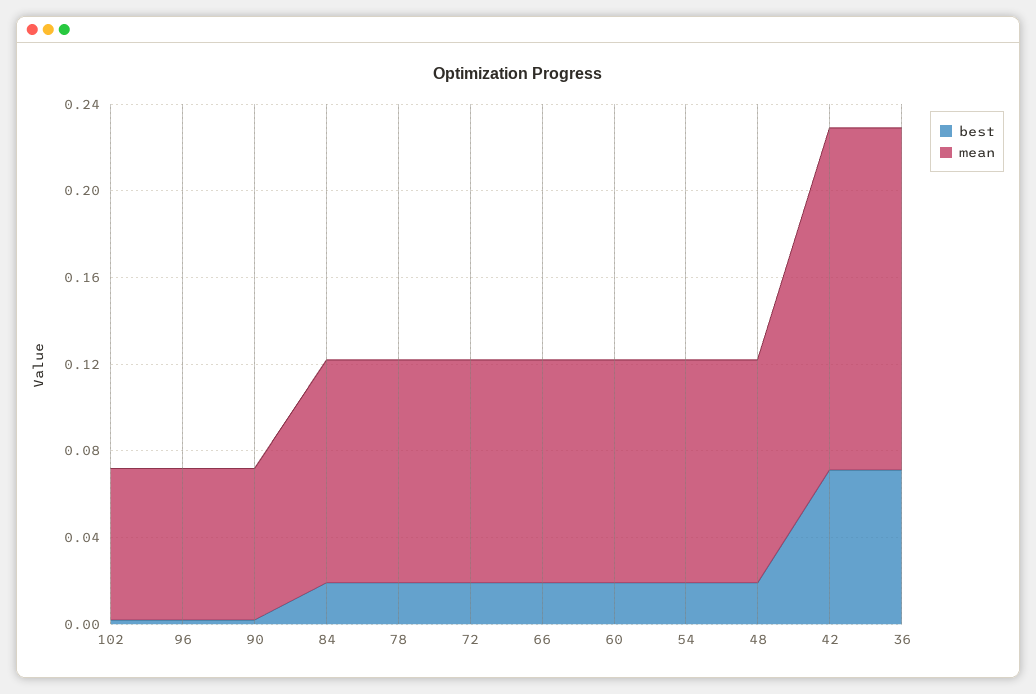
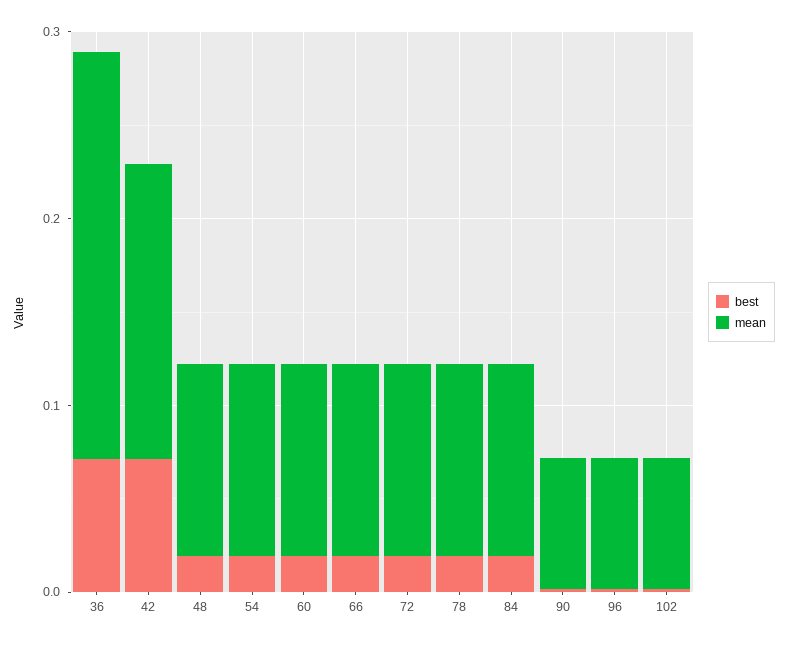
mean, 36: 0.16 -> 0.22

